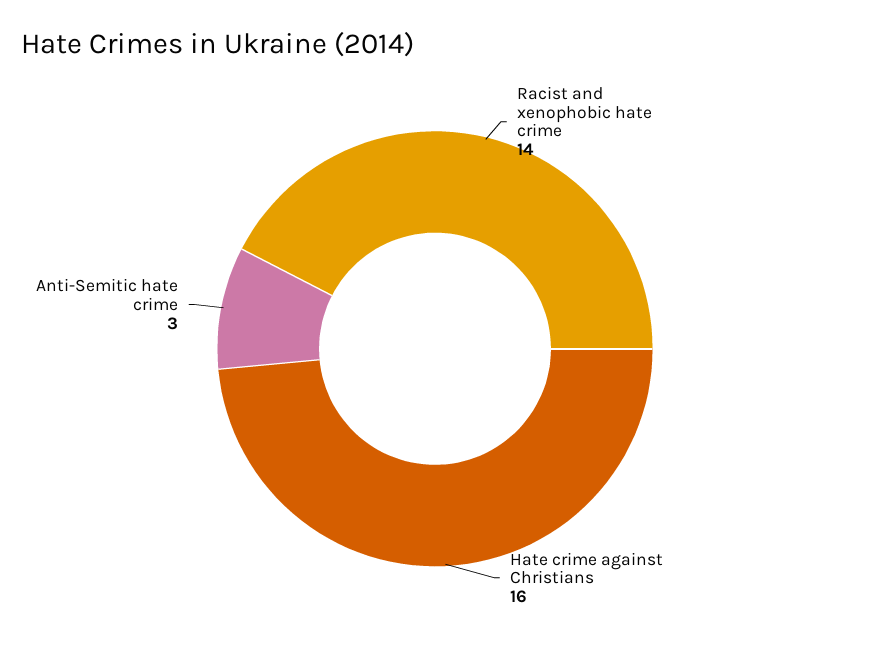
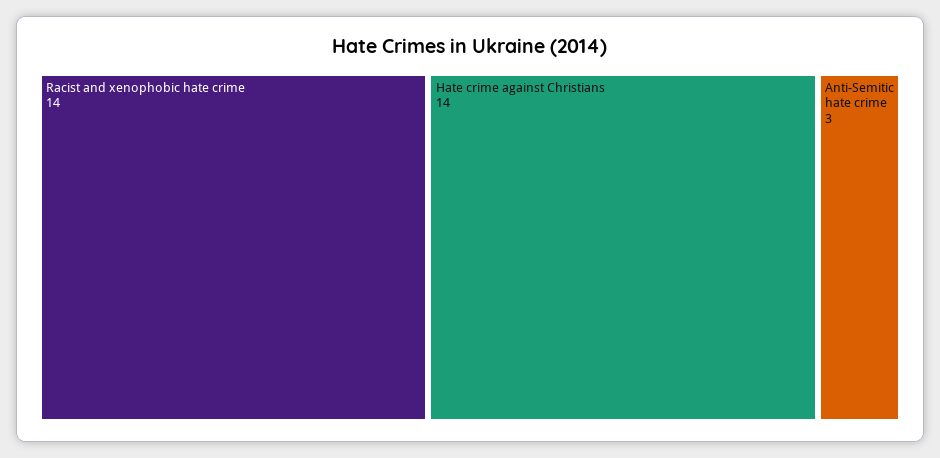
Hate crime against Christians: 16 -> 14

